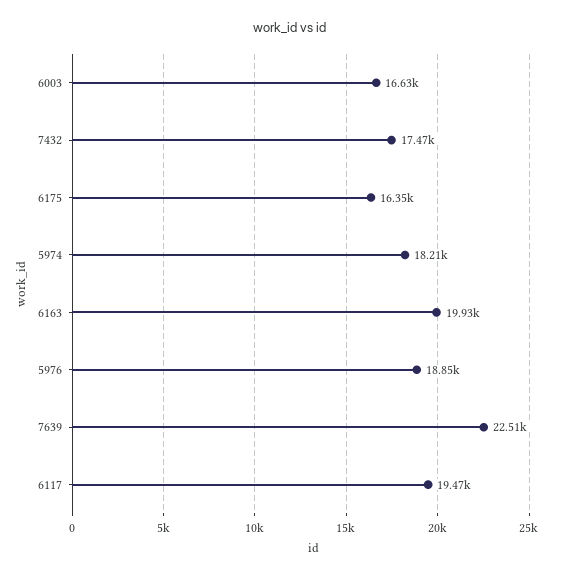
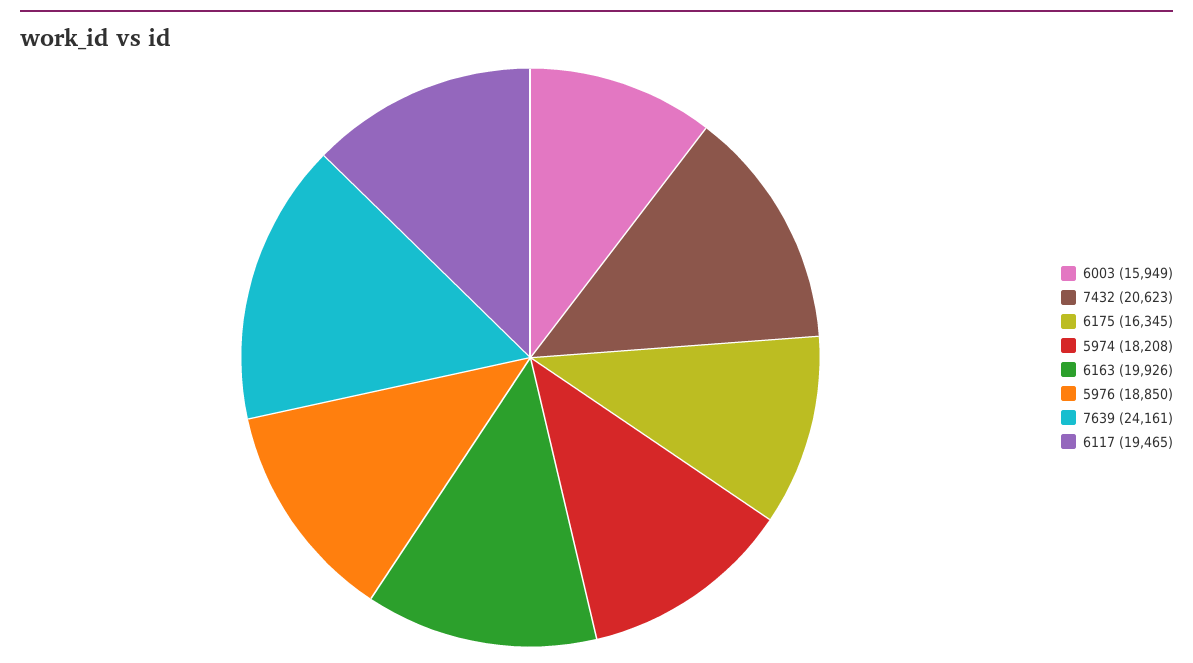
6003: 16630 -> 15949
7432: 17470 -> 20623
7639: 22510 -> 24161

